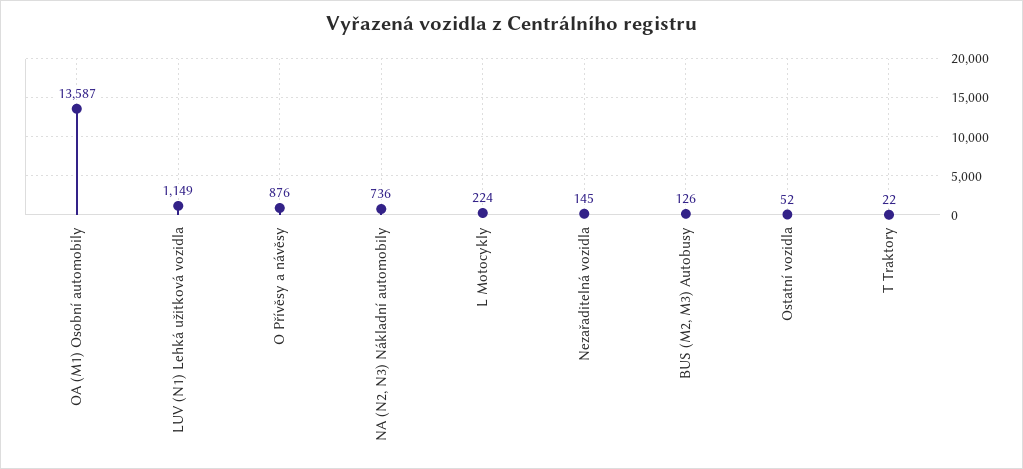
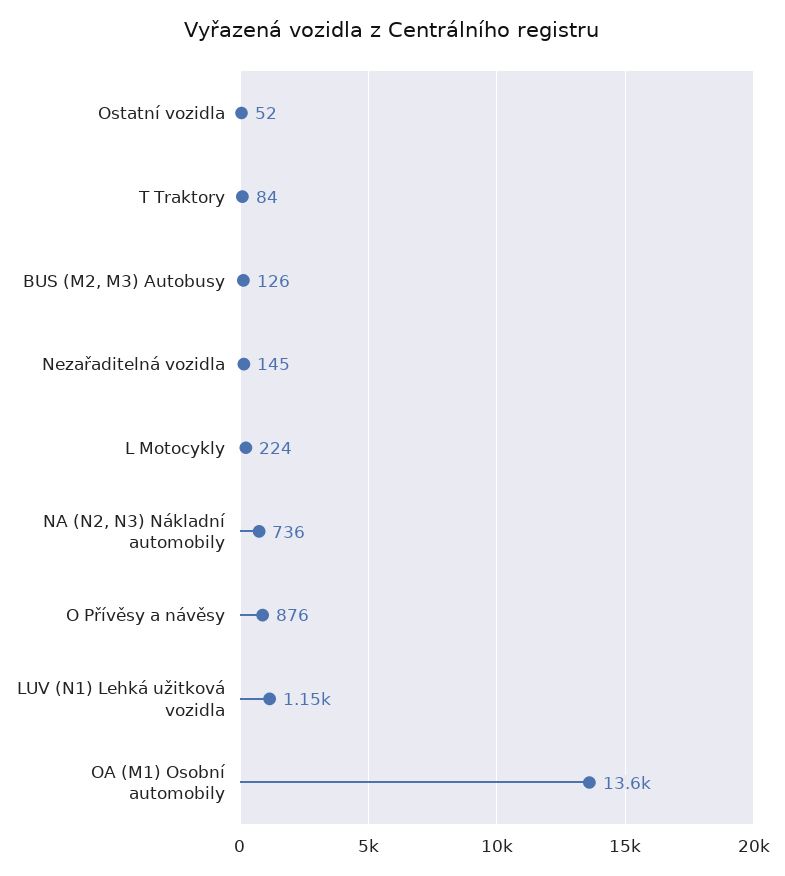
T Traktory: 22 -> 84

